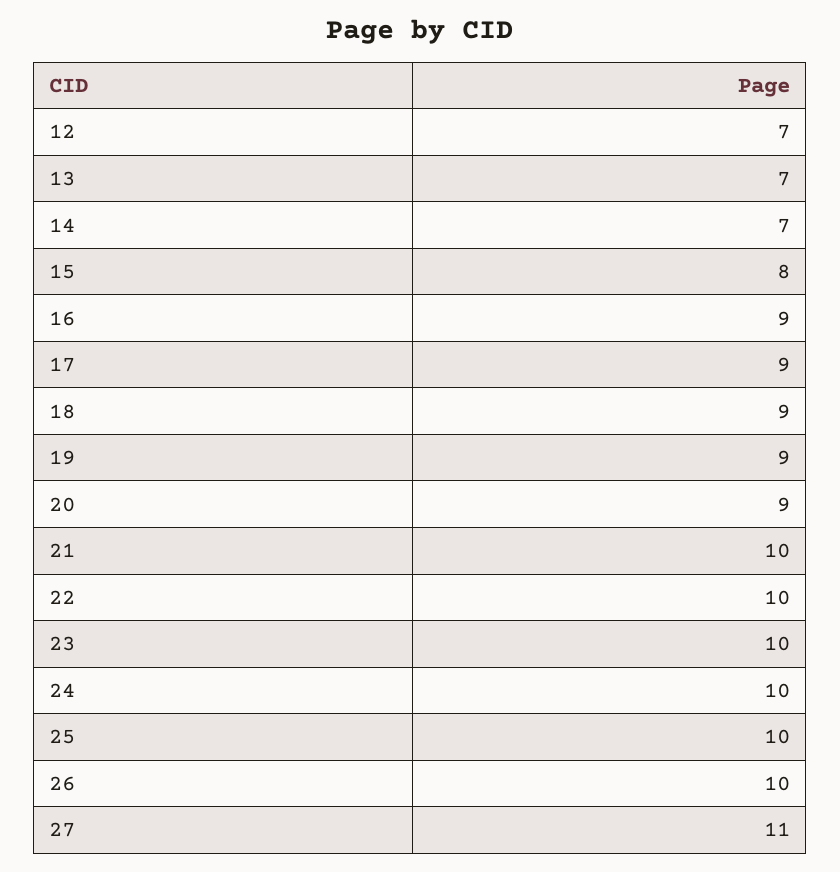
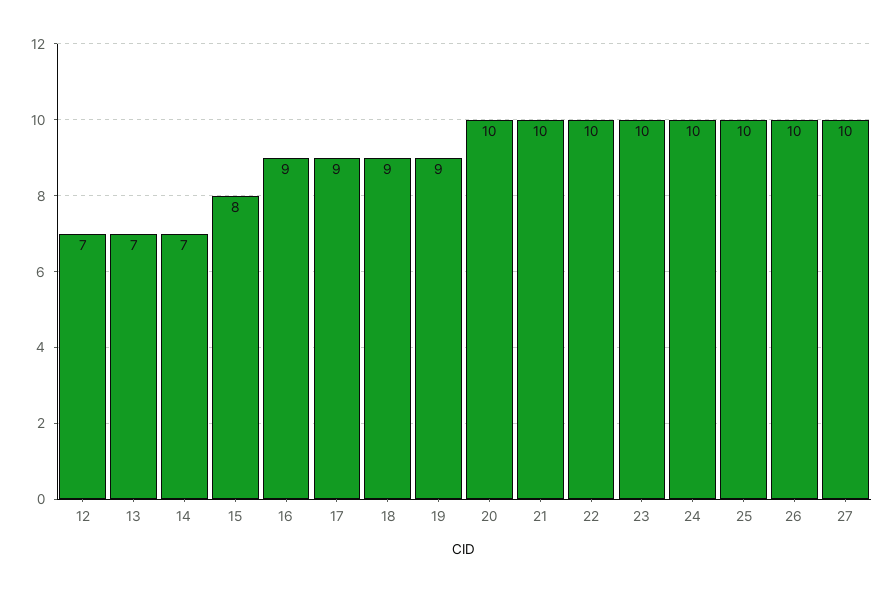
20: 9 -> 10
27: 11 -> 10

